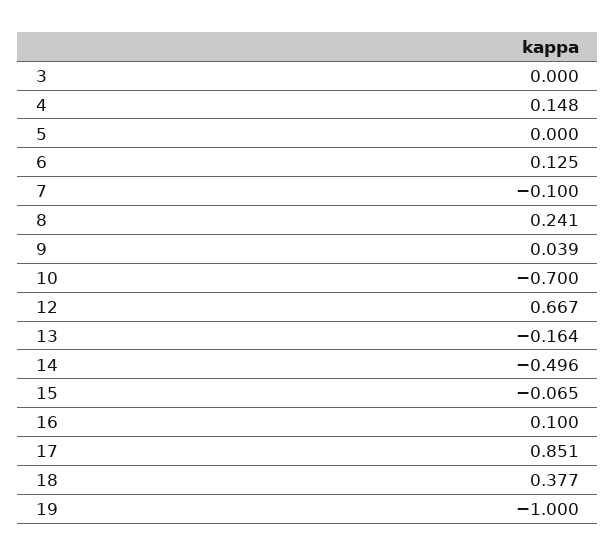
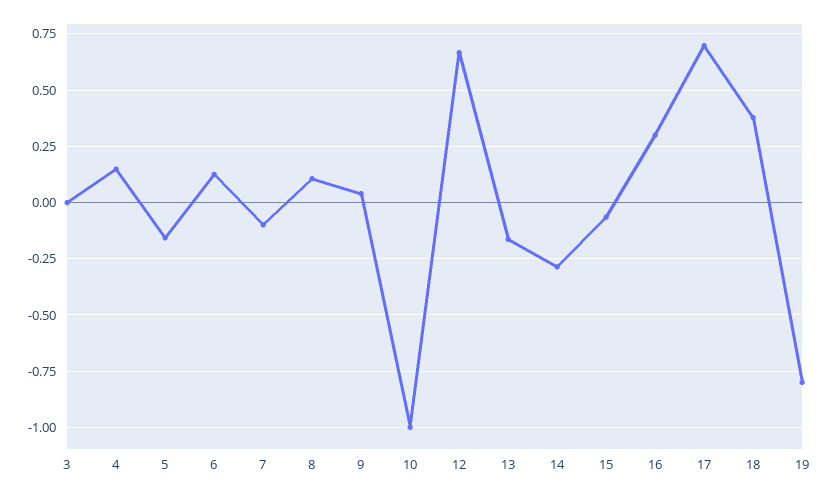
5: 0 -> -0.15
8: 0.241 -> 0.1
10: -0.7 -> -1
14: -0.496 -> -0.3
16: 0.1 -> 0.3
17: 0.851 -> 0.7
19: -1 -> -0.8

